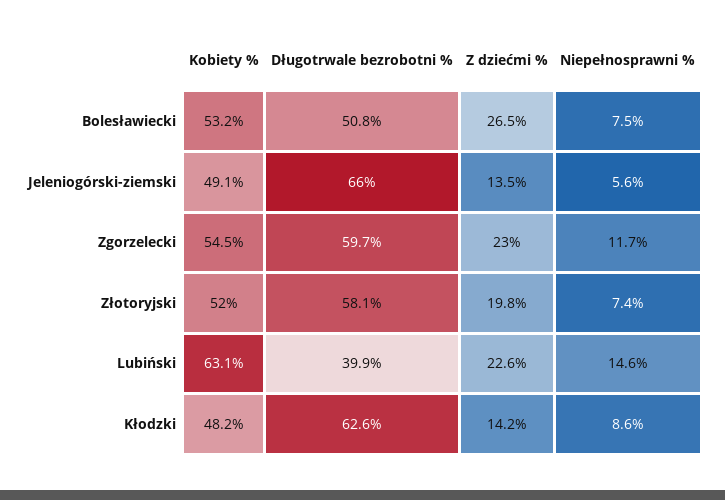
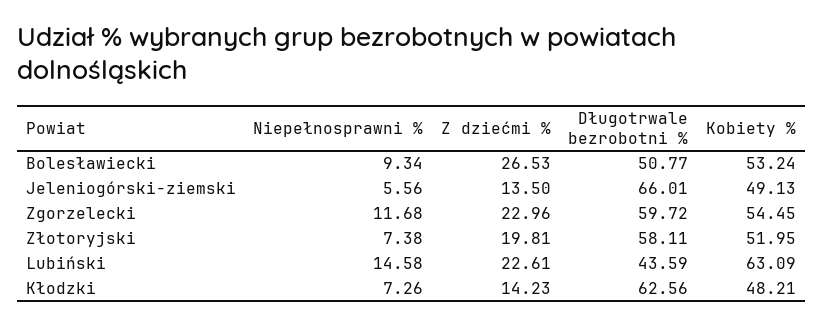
Niepełnosprawni %, Bolesławiecki: 7.5 -> 9.34
Długotrwale bezrobotni %, Lubiński: 39.9 -> 43.59
Niepełnosprawni %, Kłodzki: 8.6 -> 7.26

